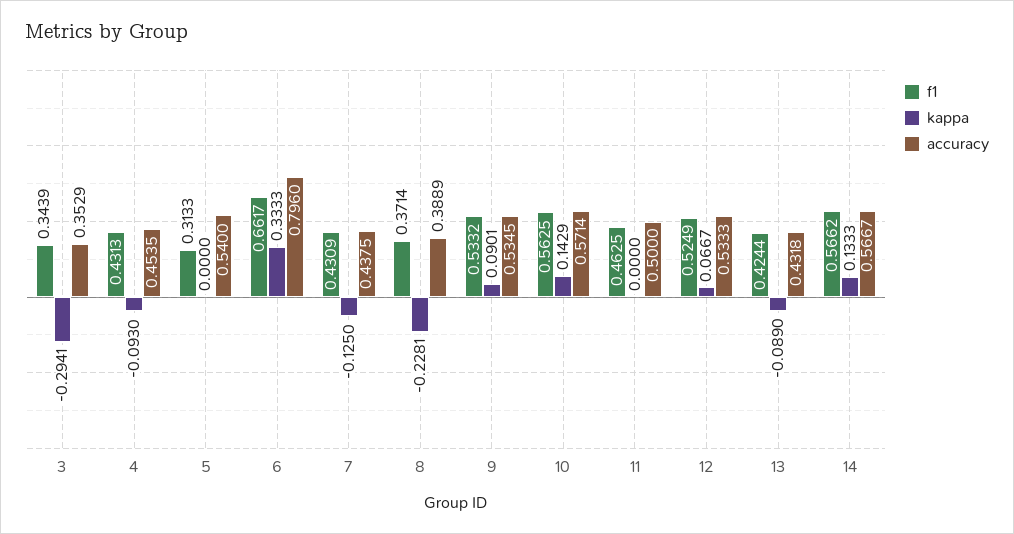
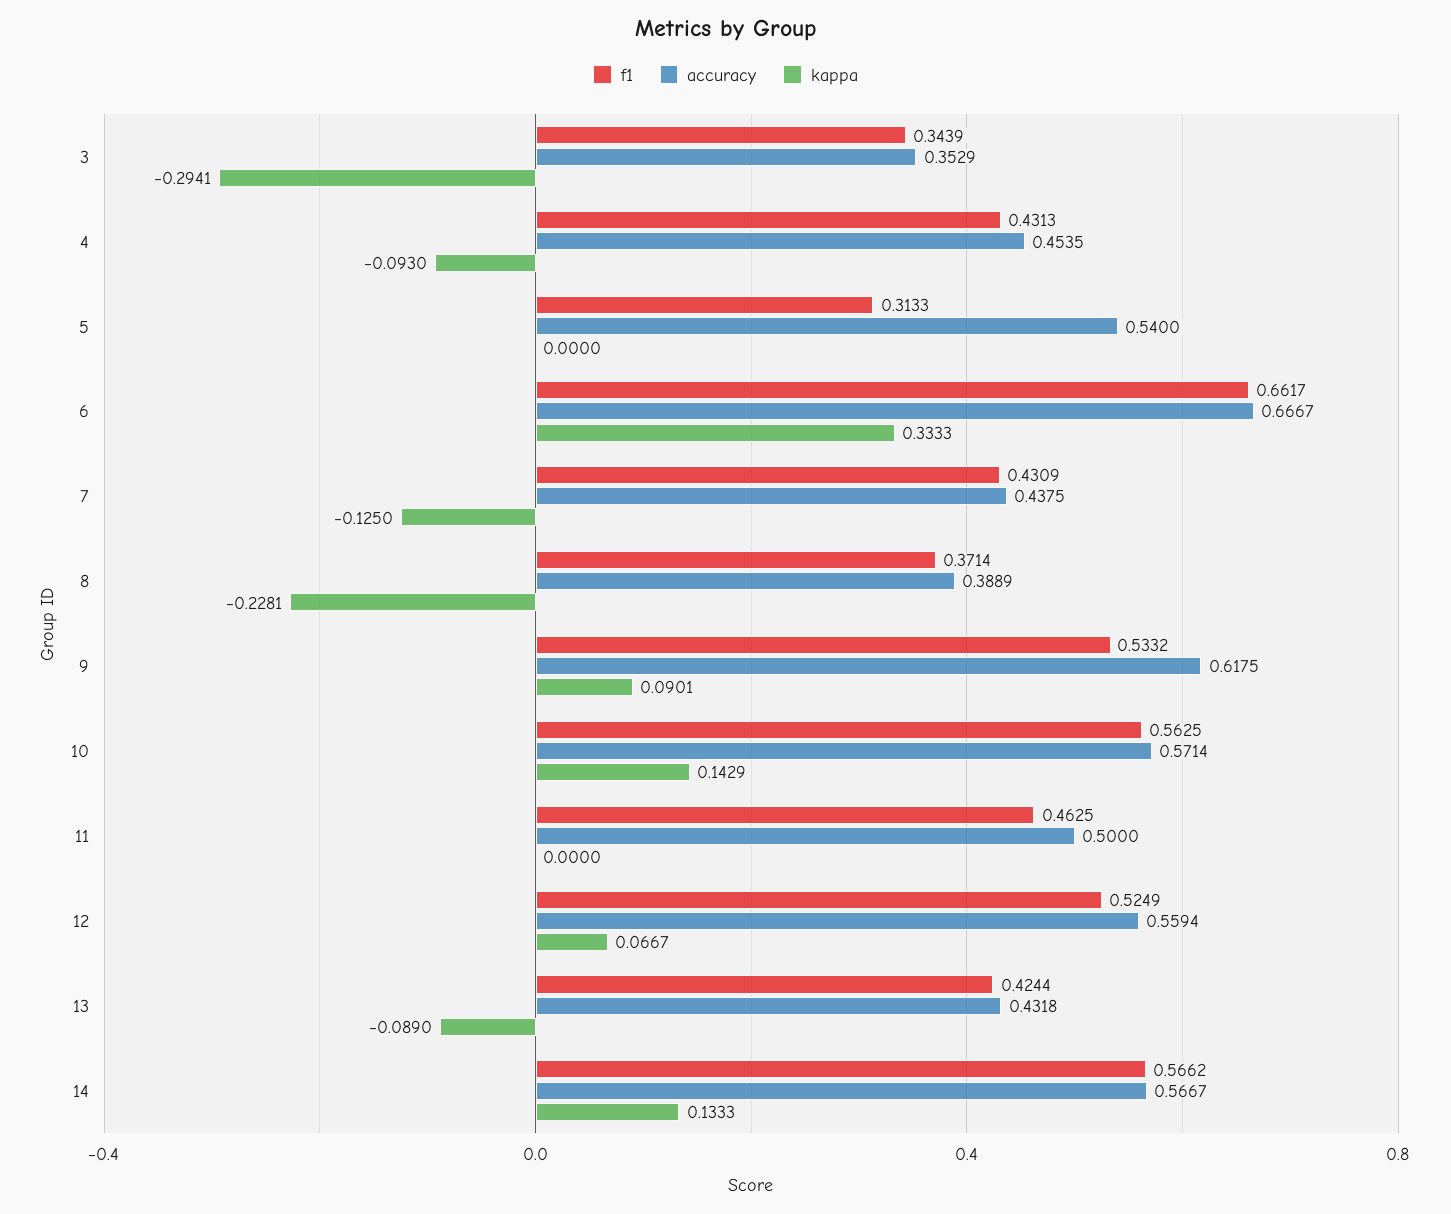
accuracy, 6: 0.796 -> 0.6667
accuracy, 9: 0.5345 -> 0.6175
accuracy, 12: 0.5333 -> 0.5594

